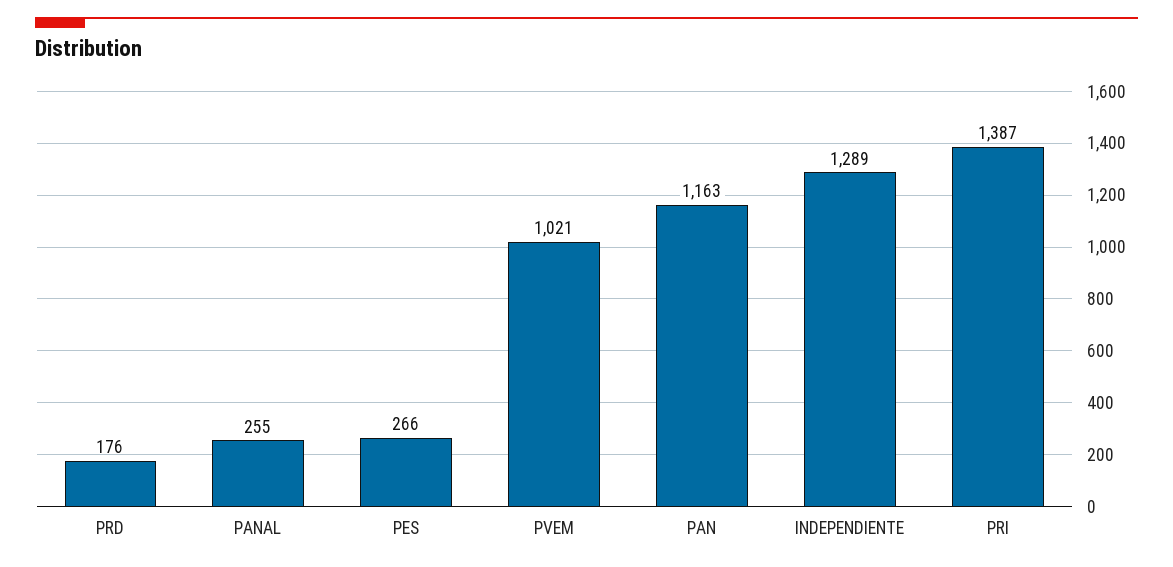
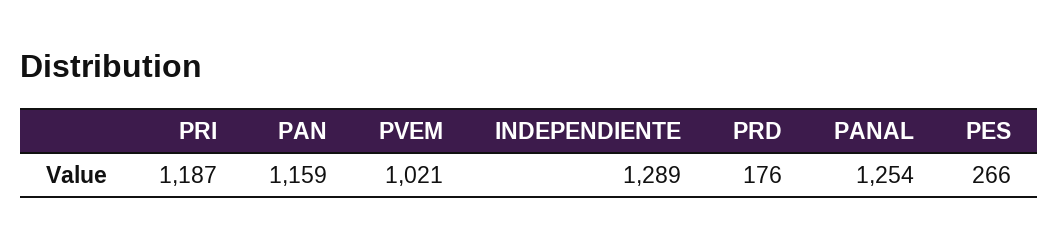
PANAL: 255 -> 1254
PAN: 1163 -> 1159
PRI: 1387 -> 1187

